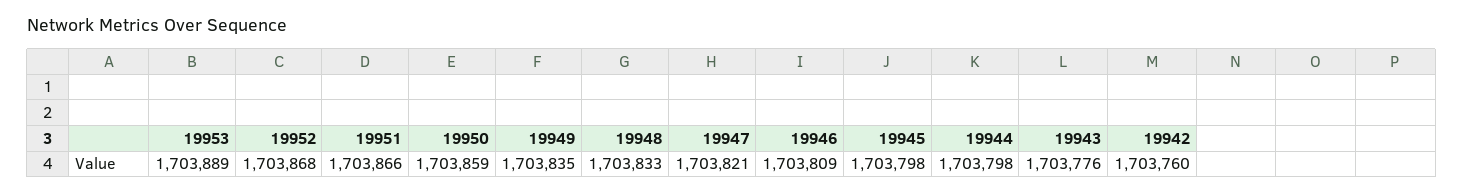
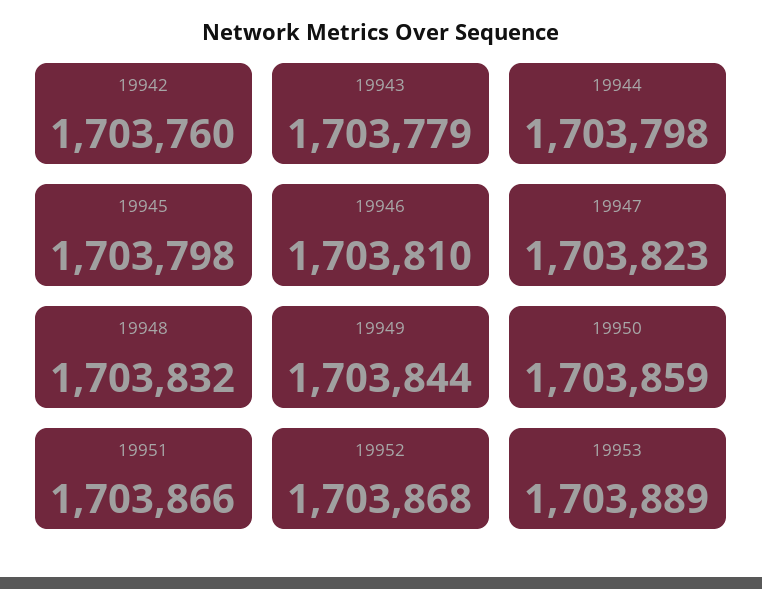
19949: 1703835 -> 1703844
19948: 1703833 -> 1703832
19947: 1703821 -> 1703823
19946: 1703809 -> 1703810
19943: 1703776 -> 1703779

